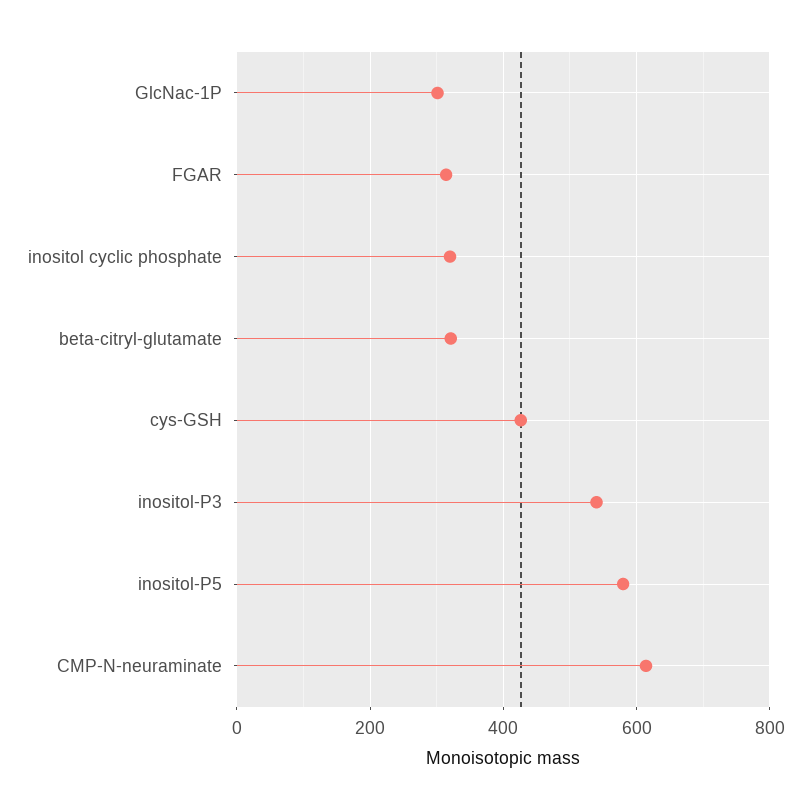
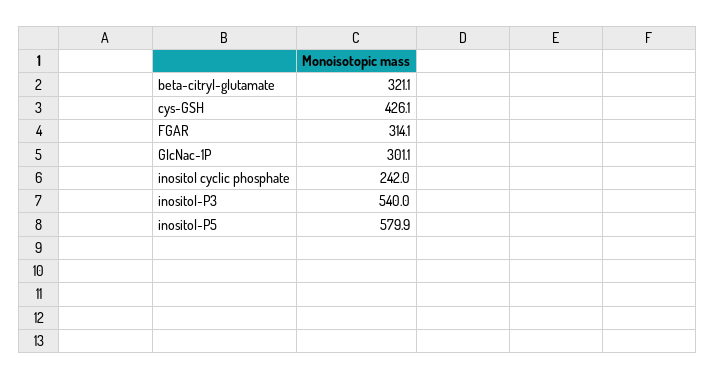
inositol cyclic phosphate: 320 -> 242
CMP-N-neuraminate: 620 -> none

